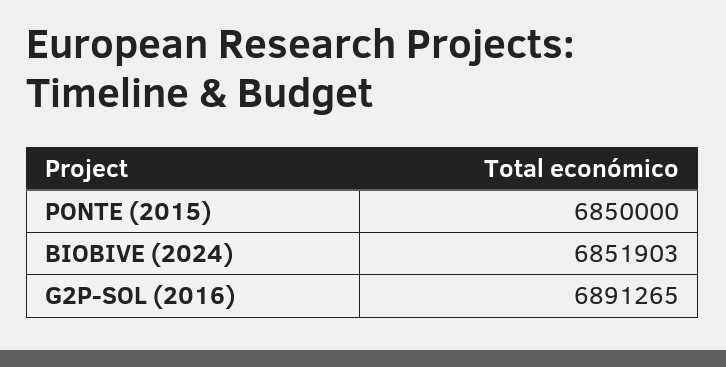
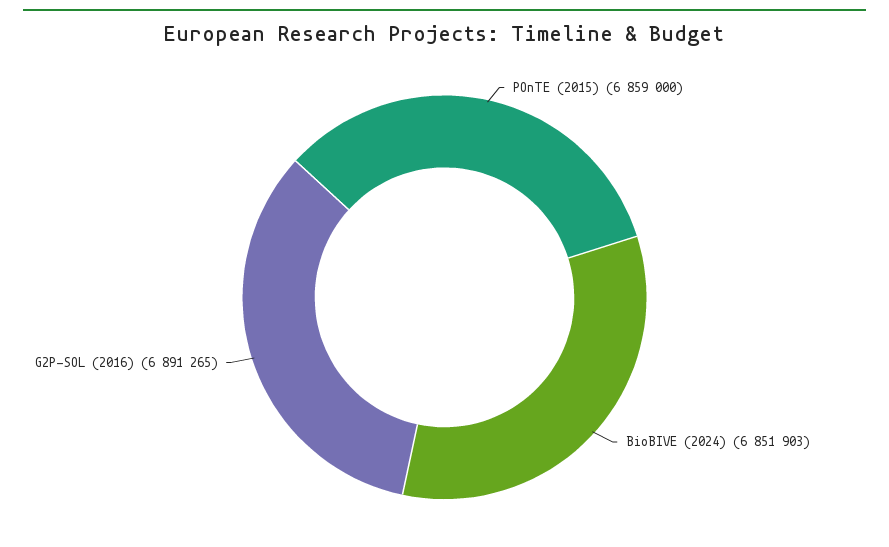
PONTE (2015): 6850000 -> 6859000

